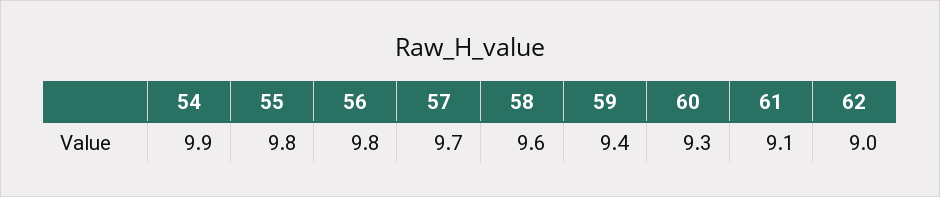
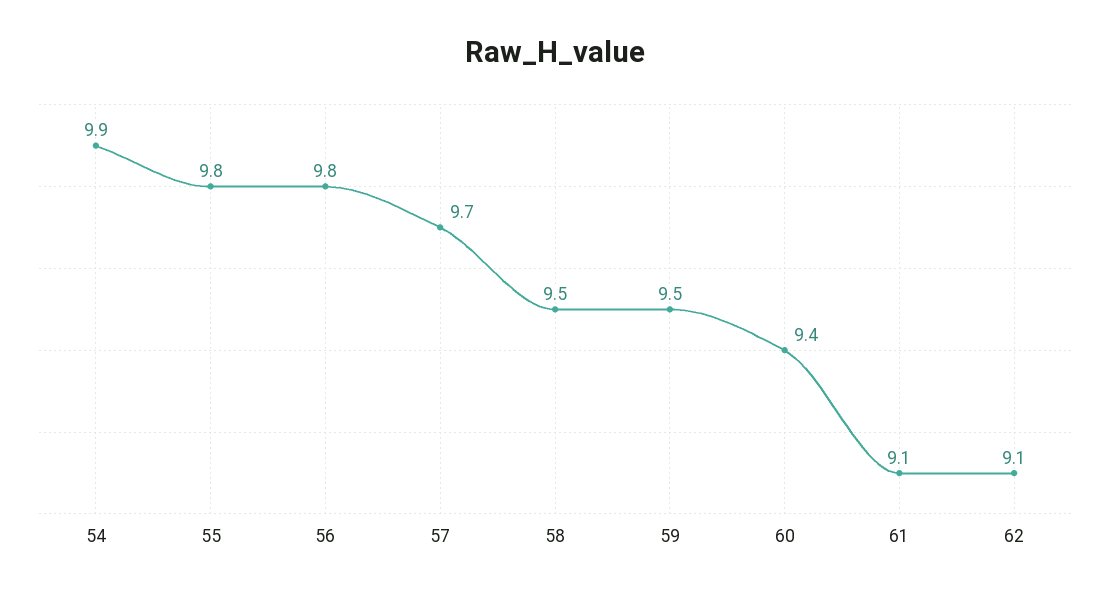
58: 9.6 -> 9.5
59: 9.4 -> 9.5
60: 9.3 -> 9.4
62: 9 -> 9.1

